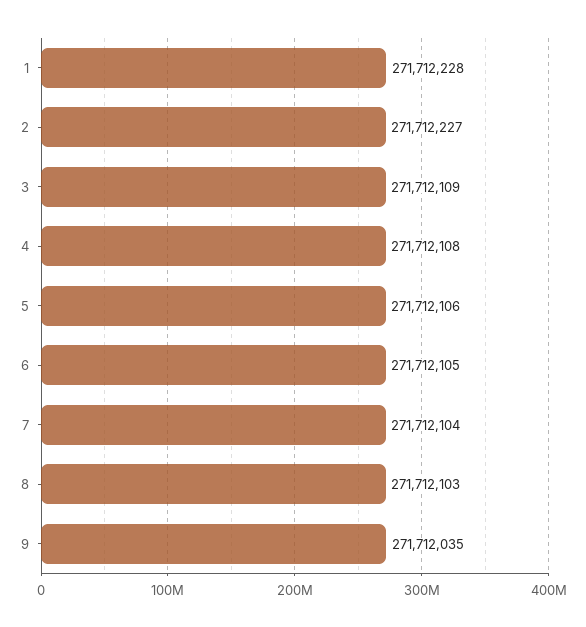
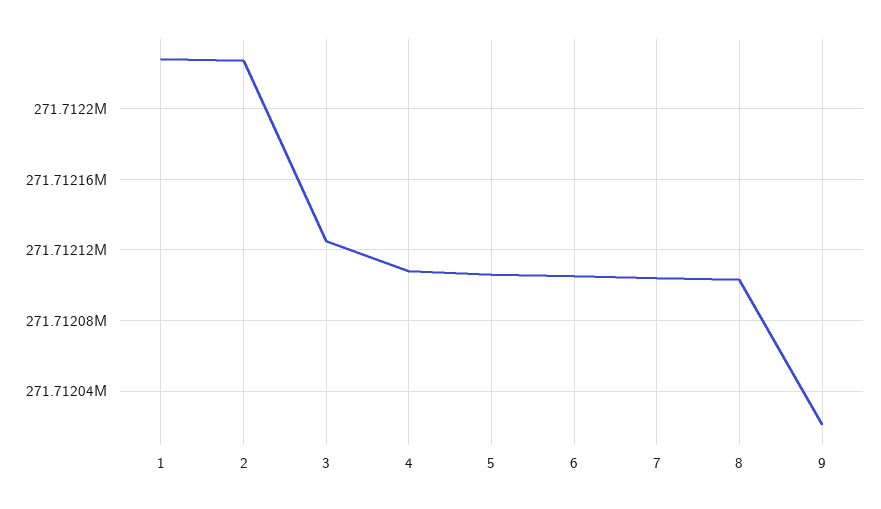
3: 271712109 -> 271712125
9: 271712035 -> 271712020

